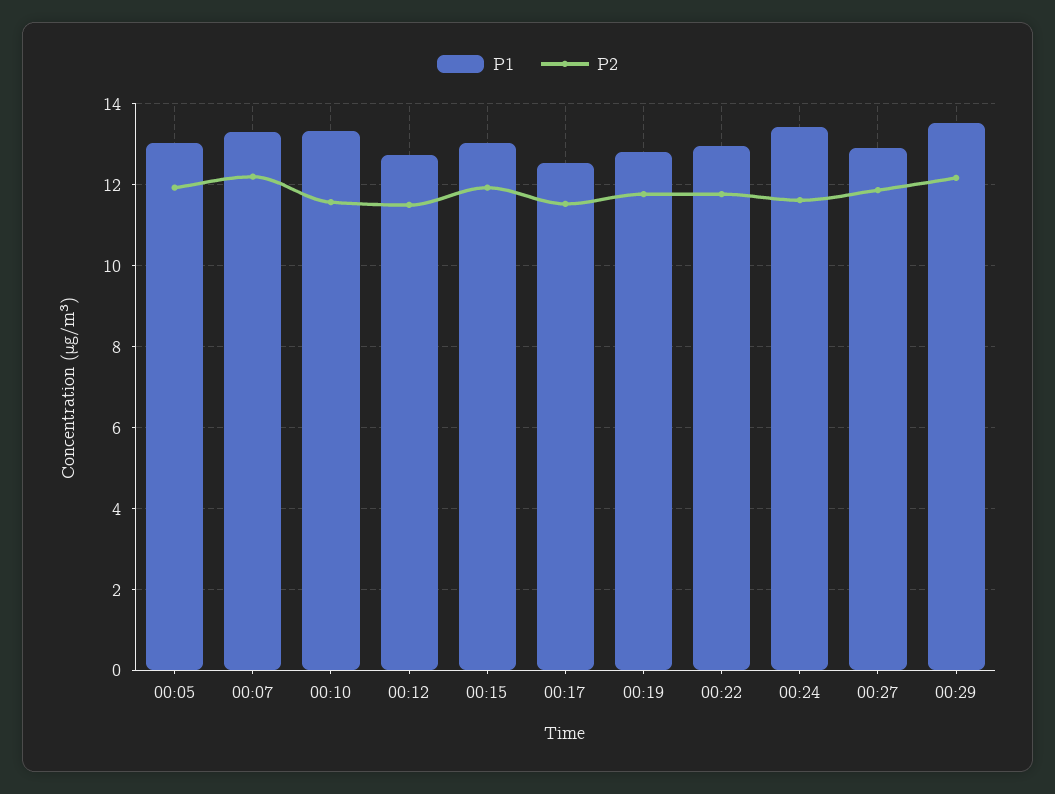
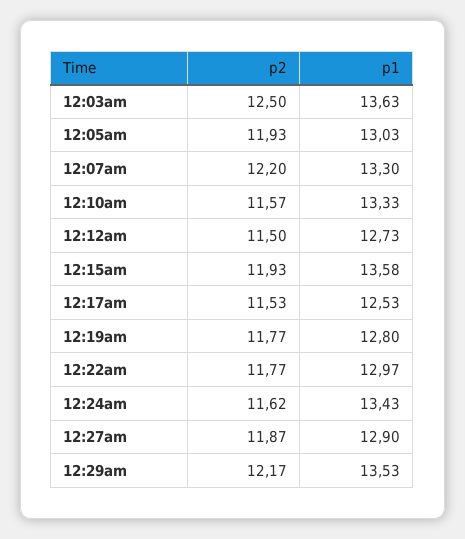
P1, 00:15: 13 -> 13.58
P2, 12:03am: none -> 12.5
P1, 12:03am: none -> 13.63

